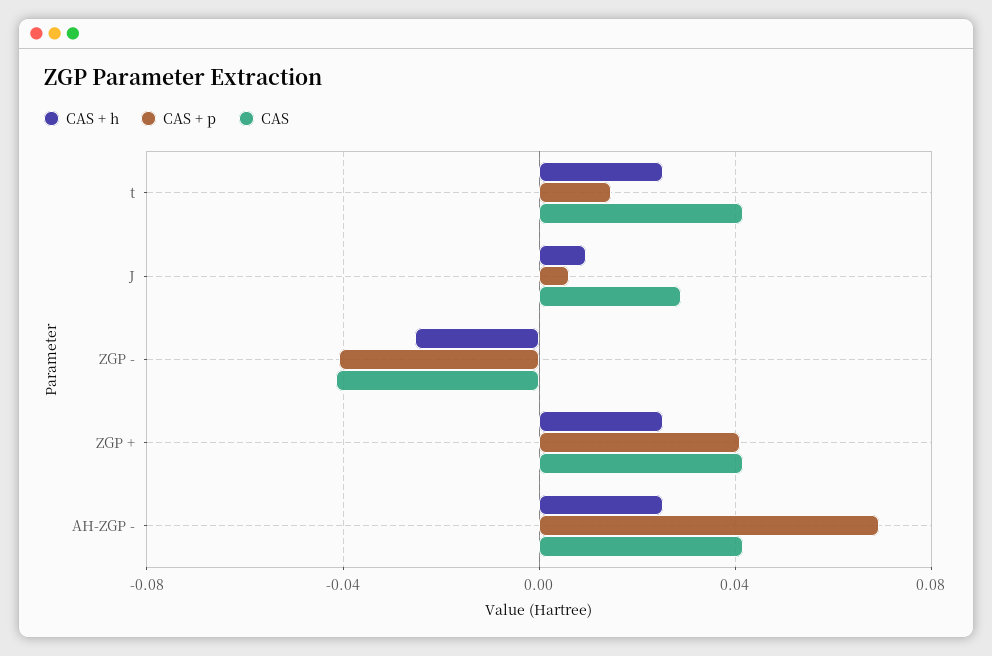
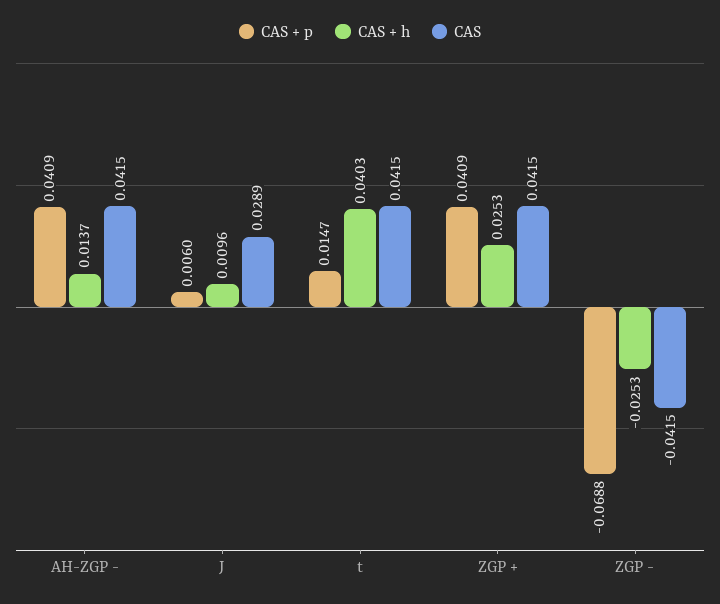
CAS + h, t: 0.025 -> 0.0403
CAS + p, ZGP -: -0.04 -> -0.0688
CAS + h, AH-ZGP -: 0.025 -> 0.0137
CAS + p, AH-ZGP -: 0.07 -> 0.0409

